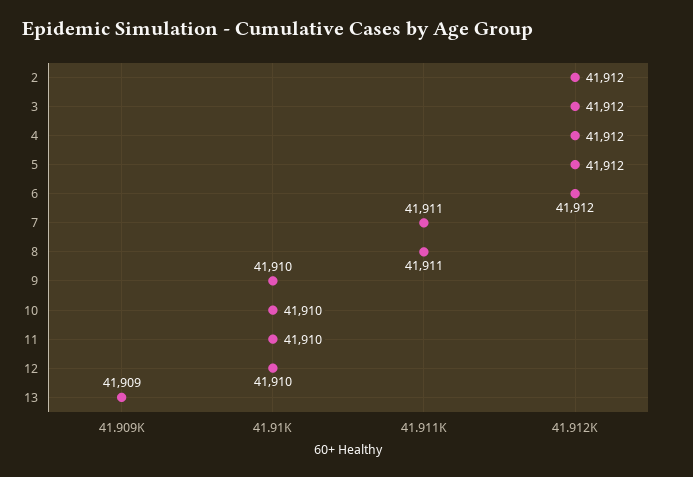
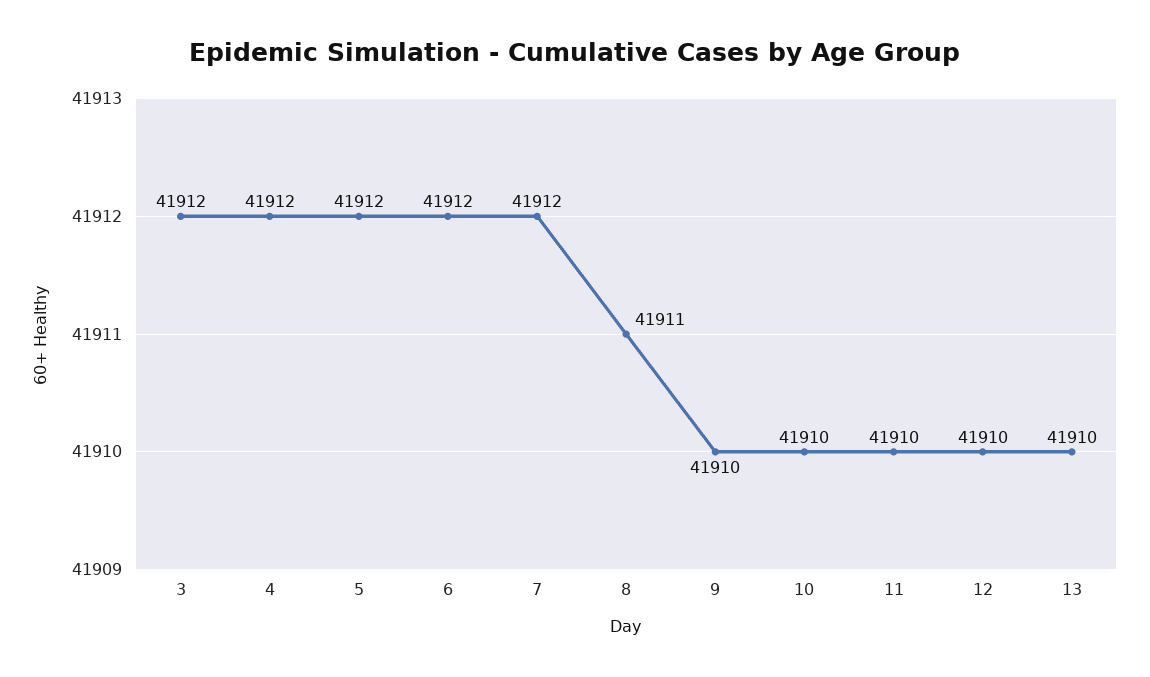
2: 41912 -> none
7: 41911 -> 41912
13: 41909 -> 41910

